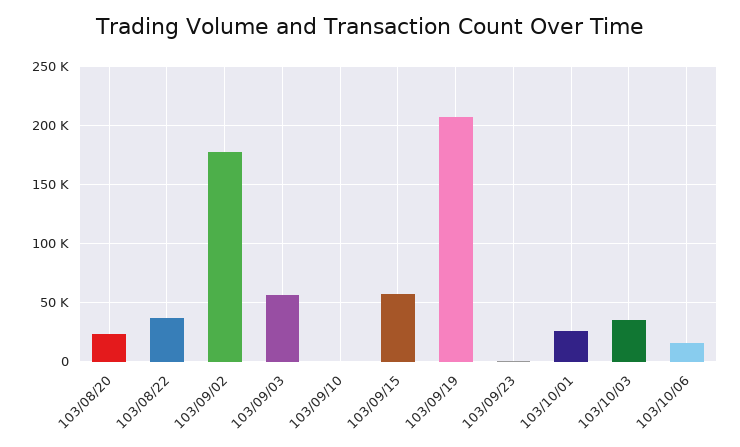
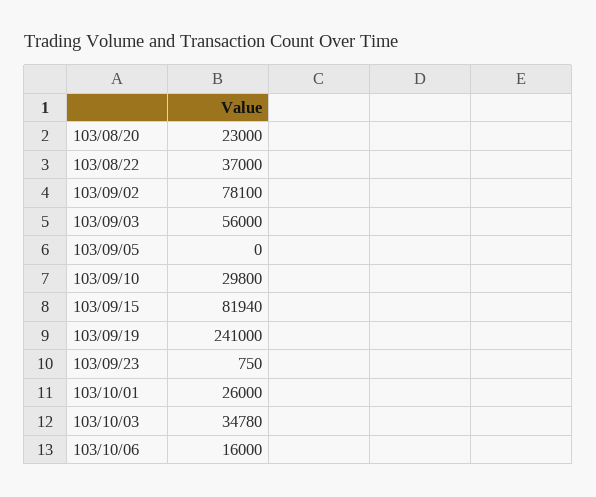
103/09/02: 180000 -> 78100
103/09/10: 0 -> 29800
103/09/15: 60000 -> 81940
103/09/19: 210000 -> 241000
103/09/05: none -> 0

